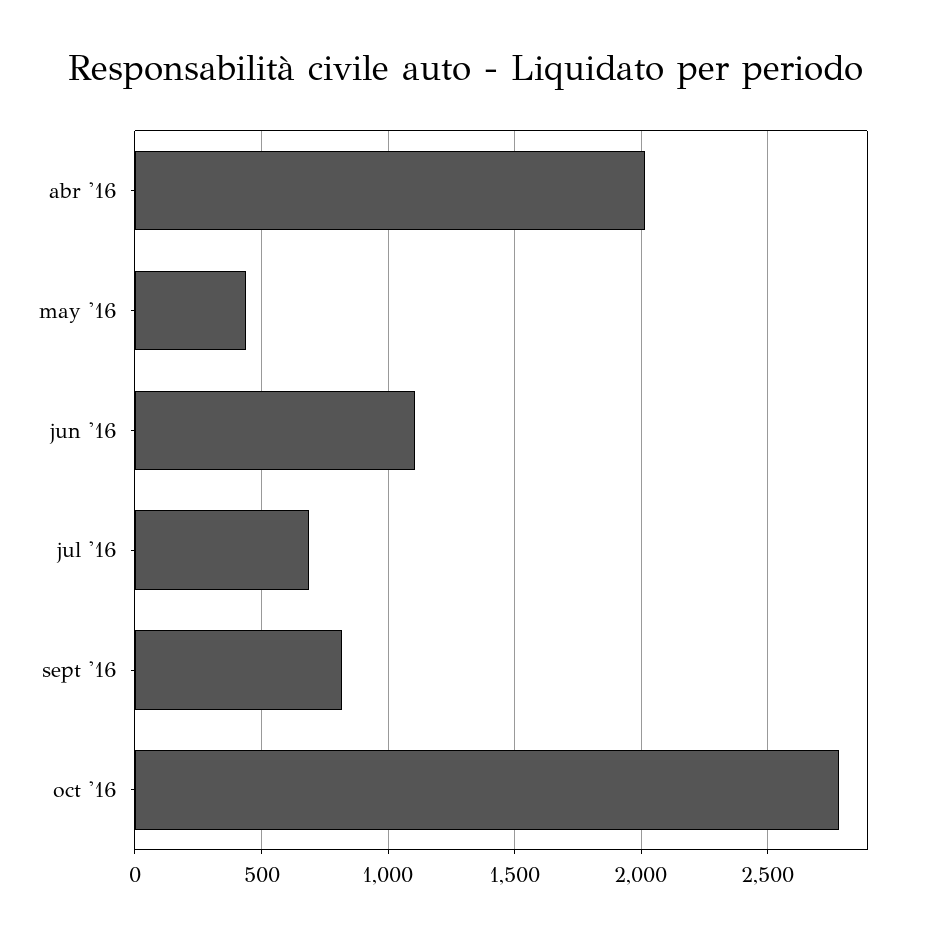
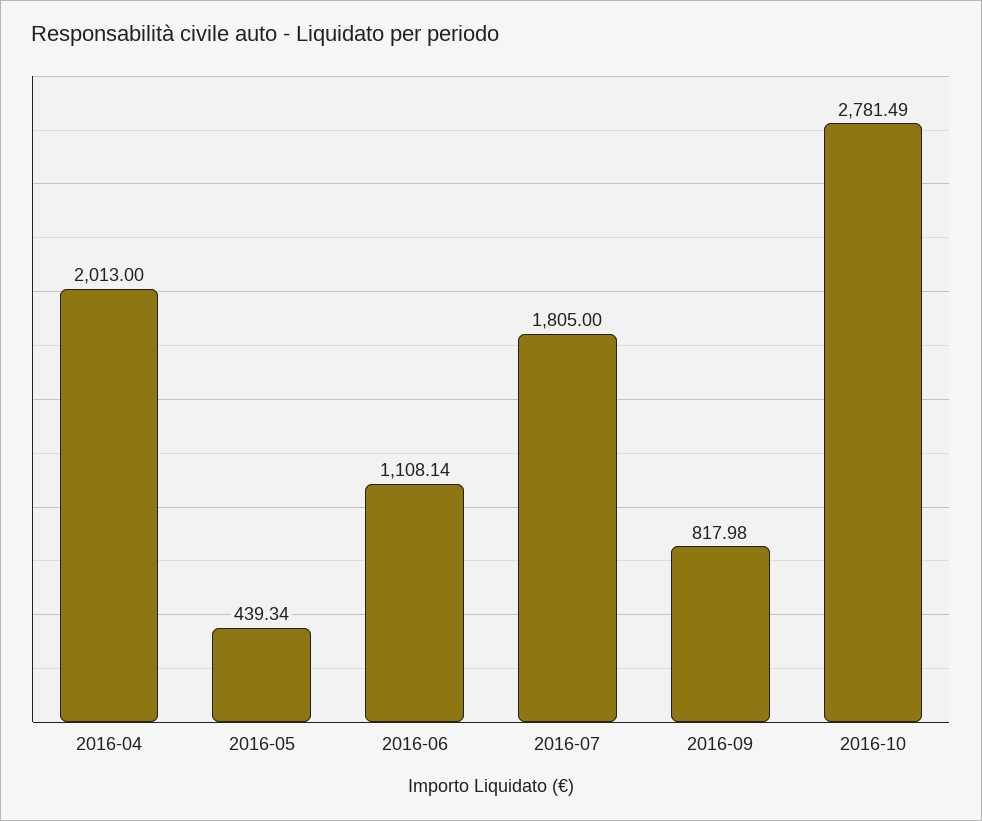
jul '16: 700 -> 1805

